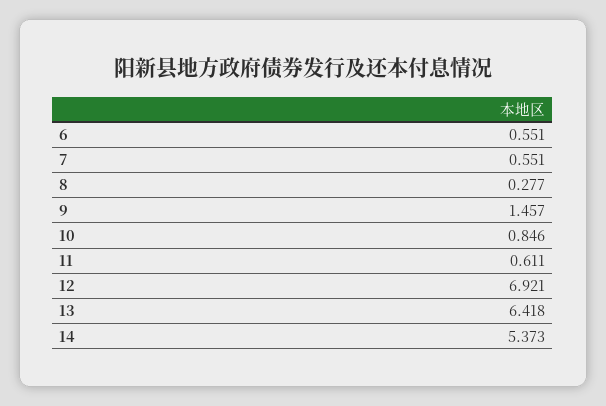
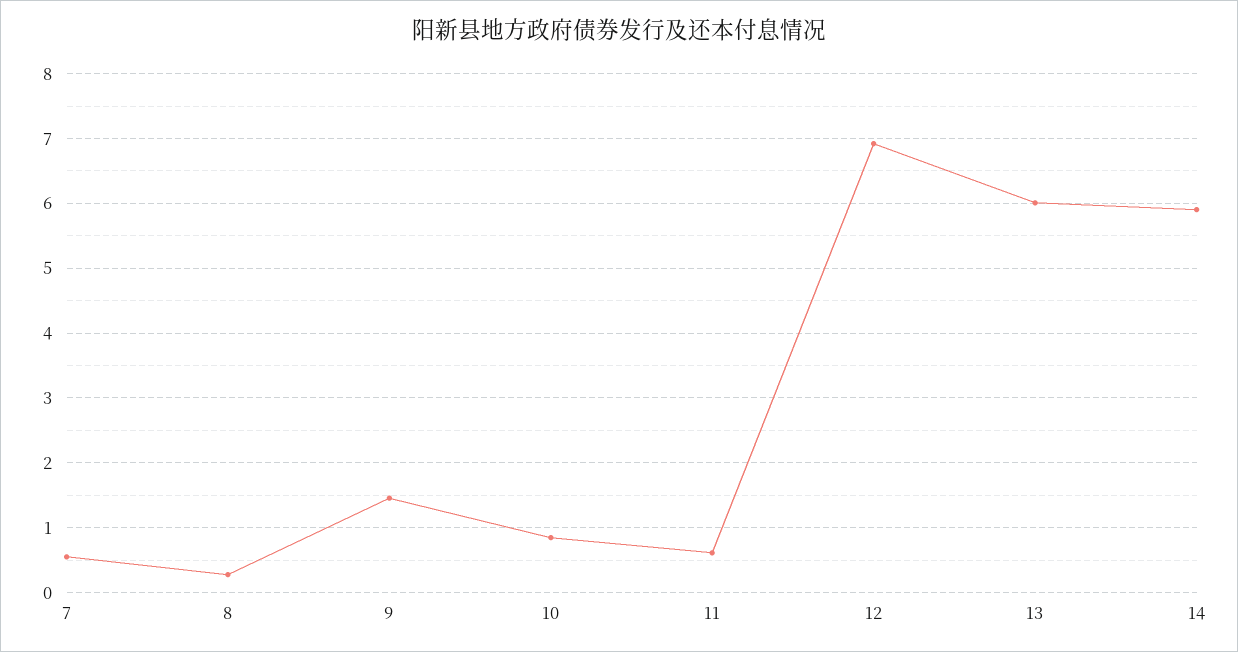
6: 0.551 -> none
13: 6.418 -> 6
14: 5.373 -> 5.9

